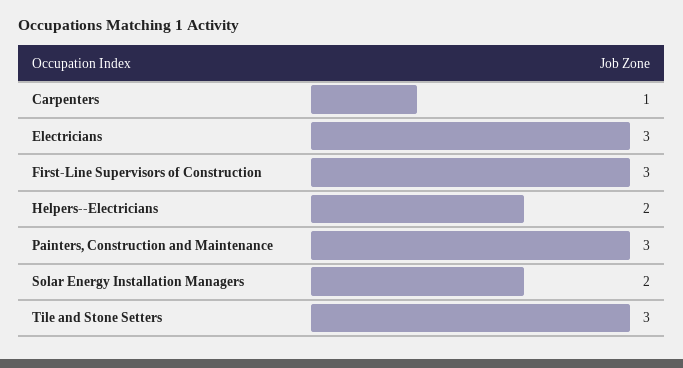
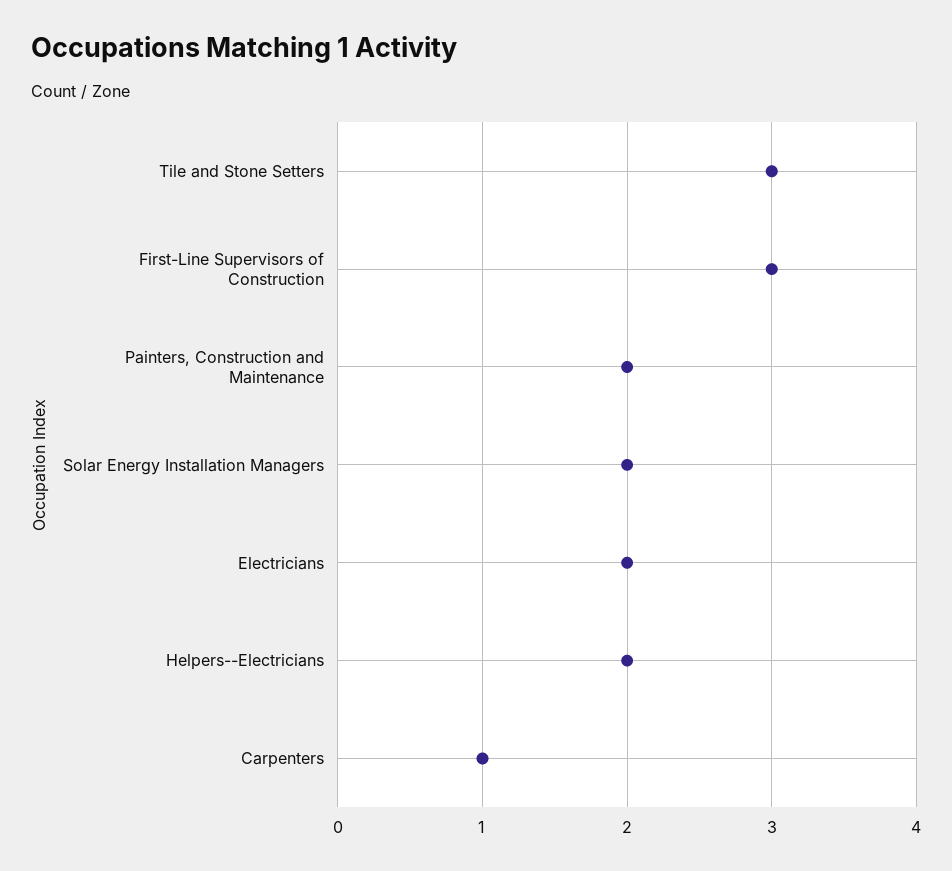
Electricians: 3 -> 2
Painters, Construction and Maintenance: 3 -> 2

